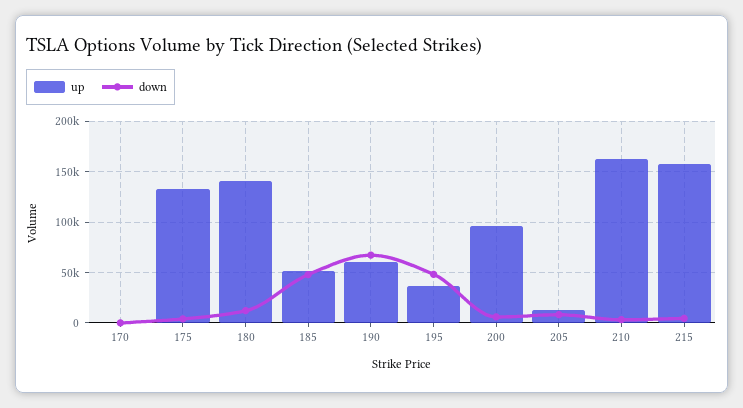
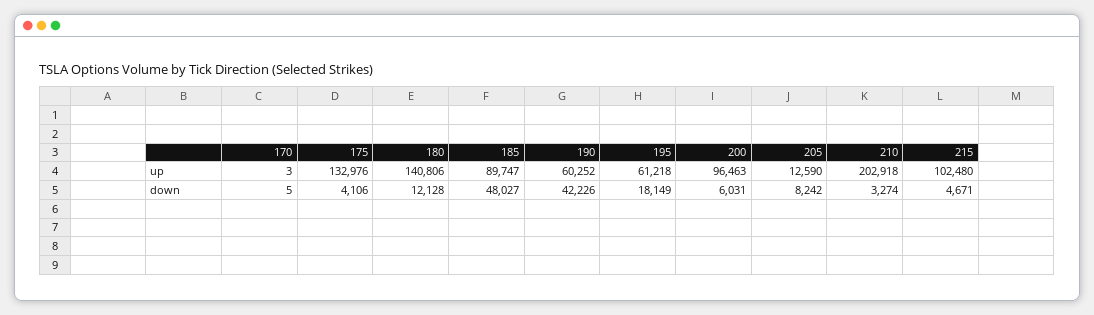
up, 185: 50000 -> 89747
down, 190: 70000 -> 42226
up, 195: 40000 -> 61218
down, 195: 50000 -> 18149
up, 210: 160000 -> 202918
up, 215: 160000 -> 102480

